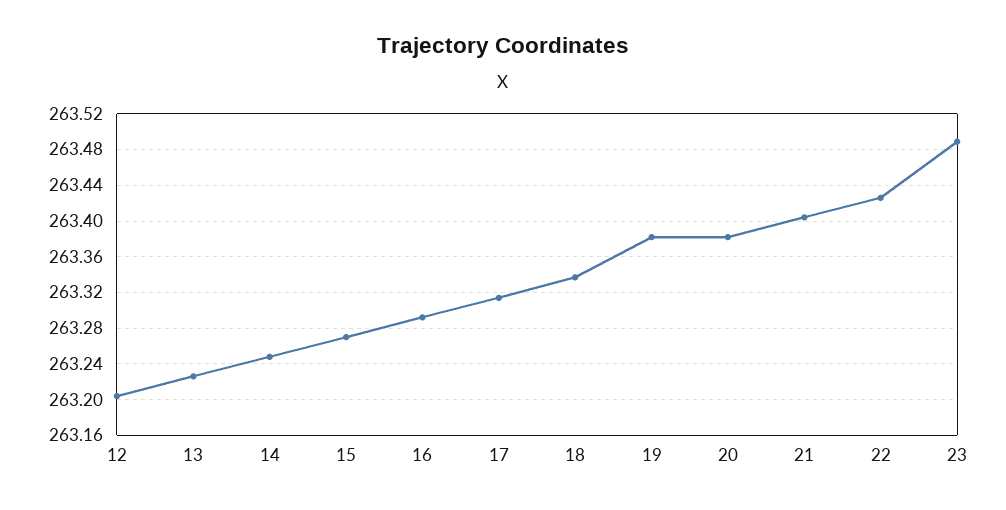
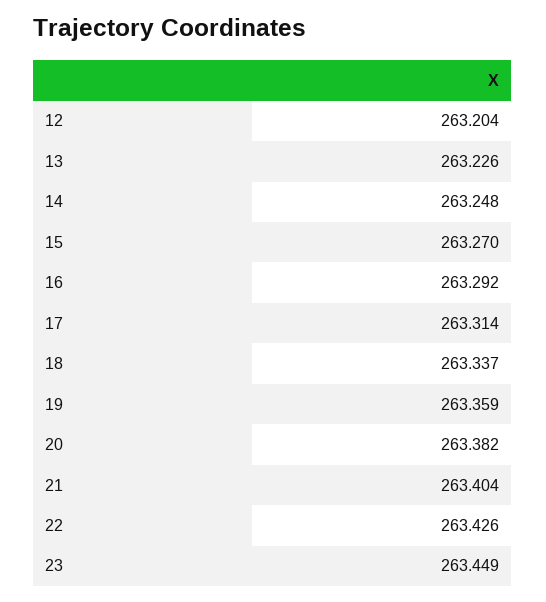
19: 263.38 -> 263.359
23: 263.49 -> 263.449

